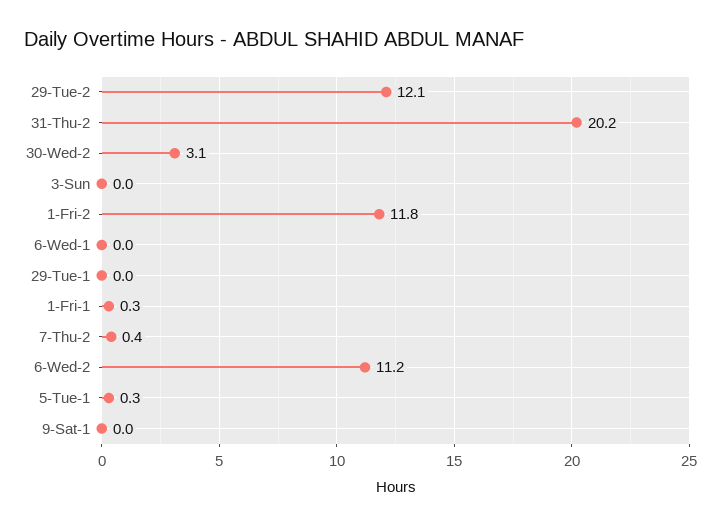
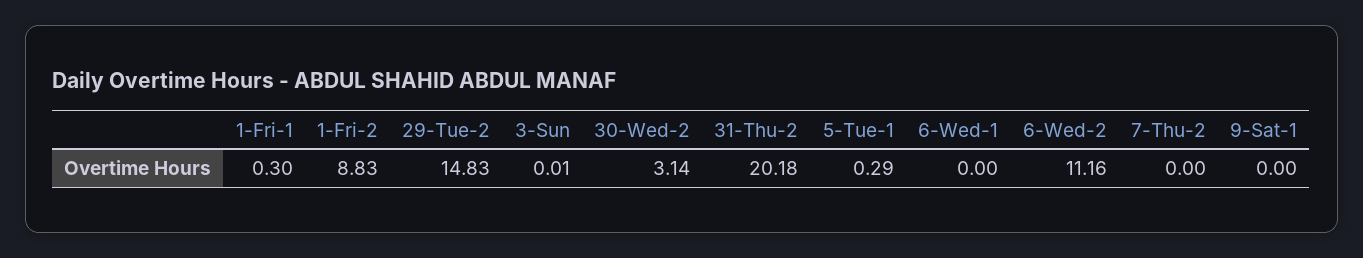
29-Tue-2: 12.1 -> 14.83
1-Fri-2: 11.8 -> 8.83
29-Tue-1: 0 -> none
7-Thu-2: 0.4 -> 0

